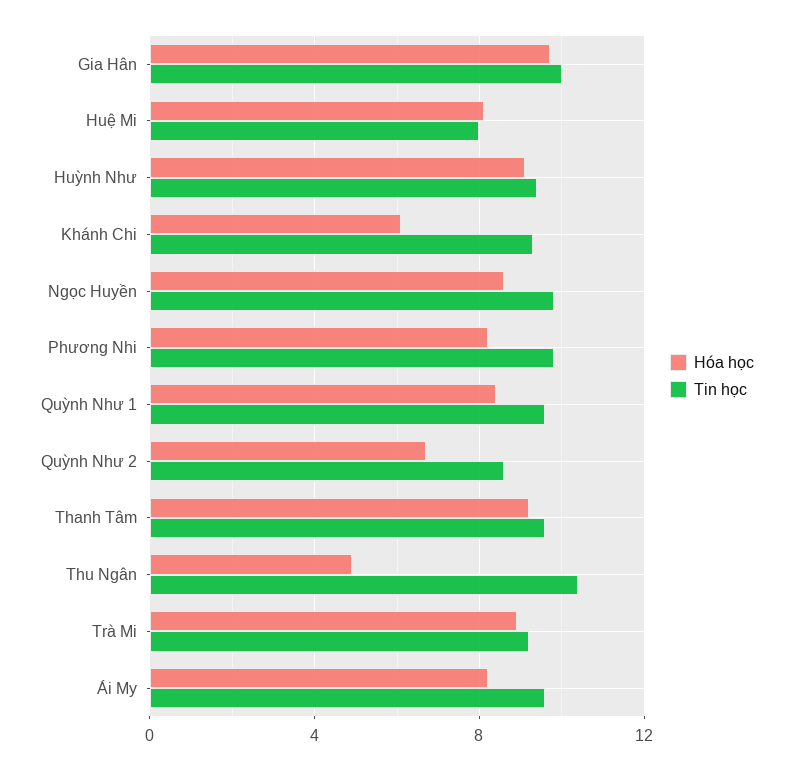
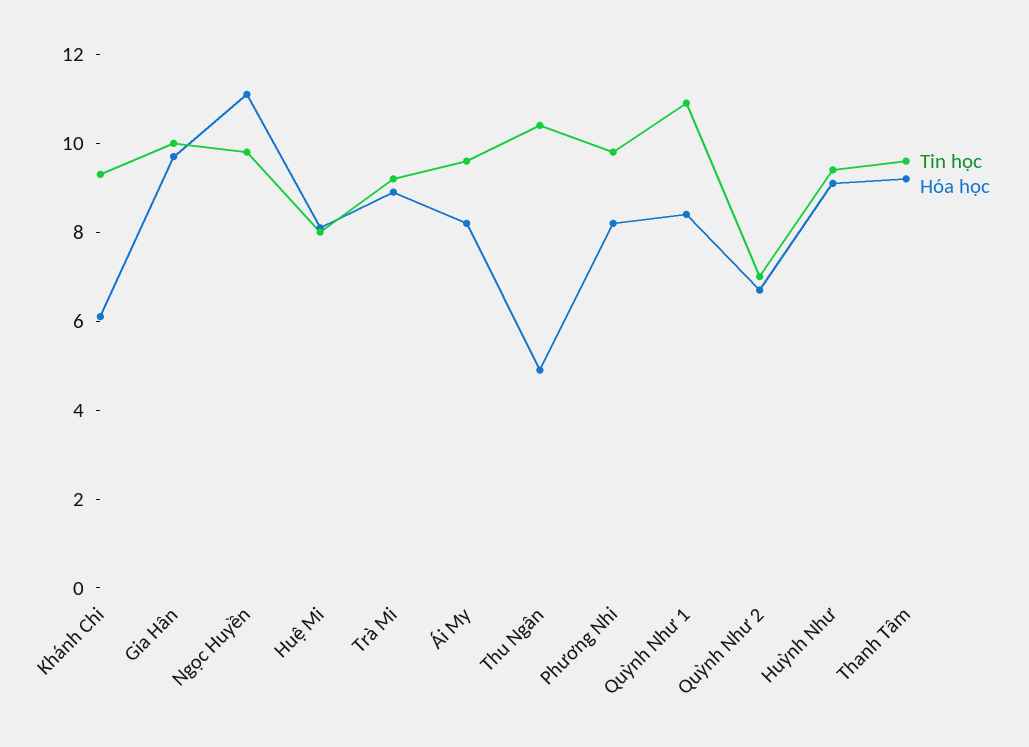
Hóa học, Ngọc Huyền: 8.5 -> 11
Tin học, Quỳnh Như 1: 9.5 -> 11
Tin học, Quỳnh Như 2: 8.5 -> 7

